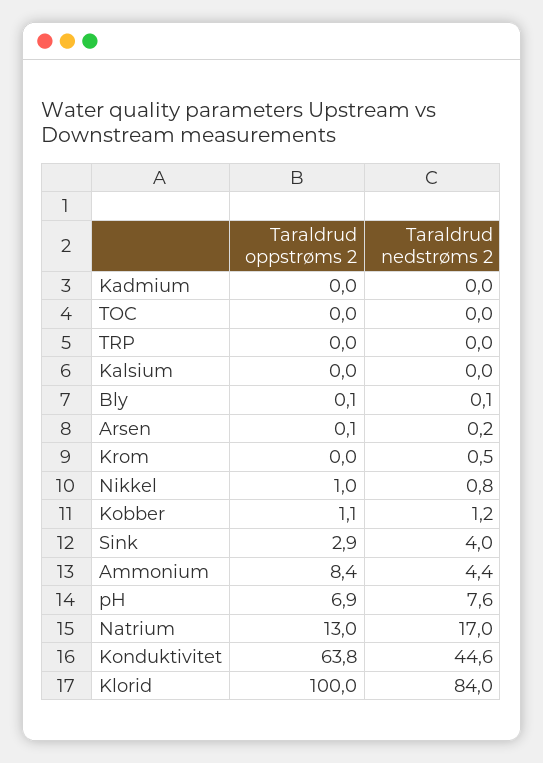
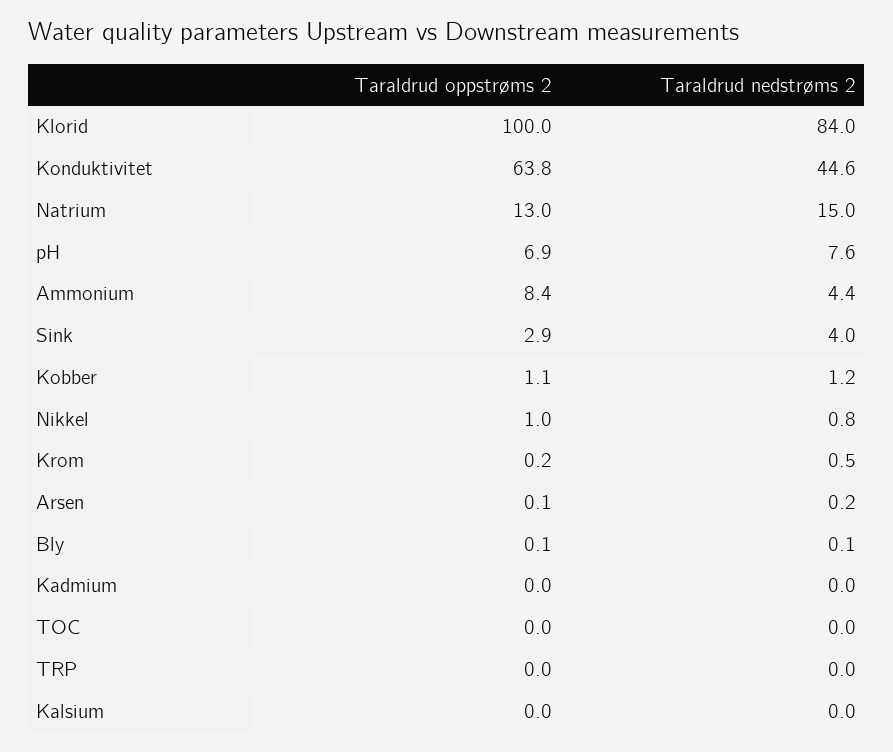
Taraldrud oppstrøms 2, Krom: 0 -> 0.2
Taraldrud nedstrøms 2, Natrium: 17 -> 15

